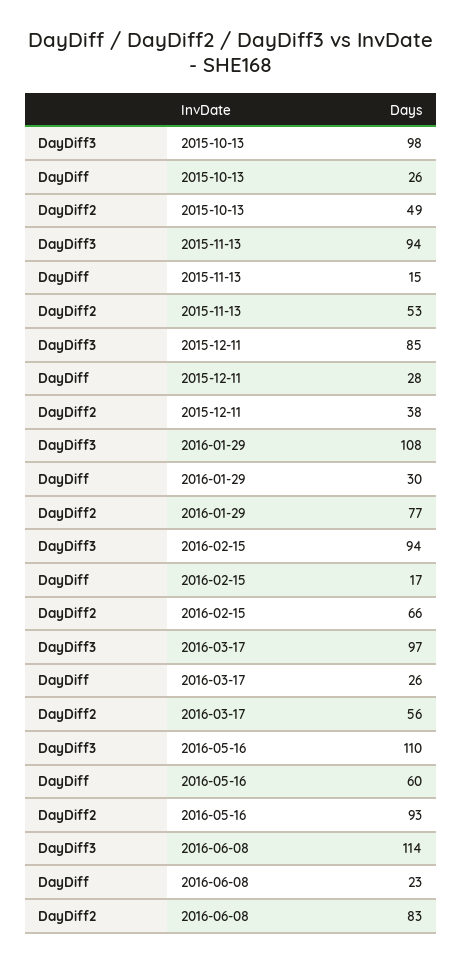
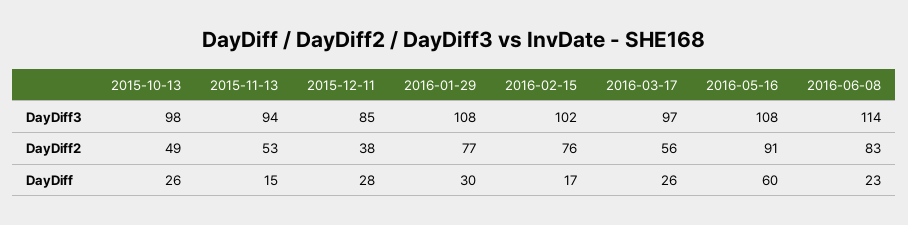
DayDiff3, 2016-02-15: 94 -> 102
DayDiff2, 2016-02-15: 66 -> 76
DayDiff3, 2016-05-16: 110 -> 108
DayDiff2, 2016-05-16: 93 -> 91

